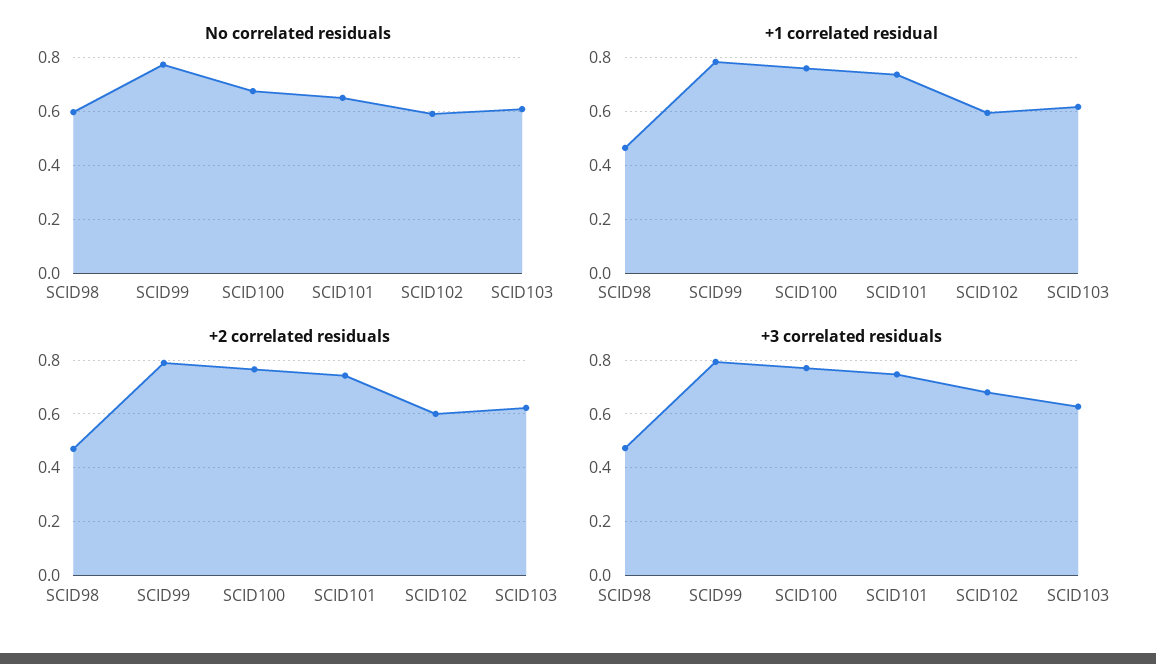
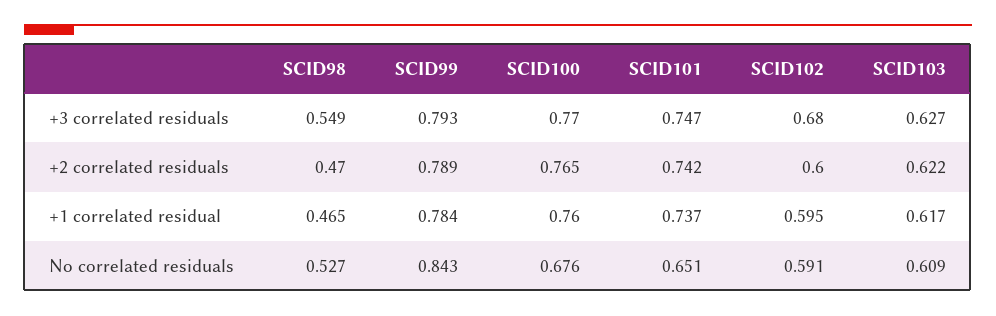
No correlated residuals, SCID98: 0.6 -> 0.527
No correlated residuals, SCID99: 0.775 -> 0.843
+3 correlated residuals, SCID98: 0.475 -> 0.549

